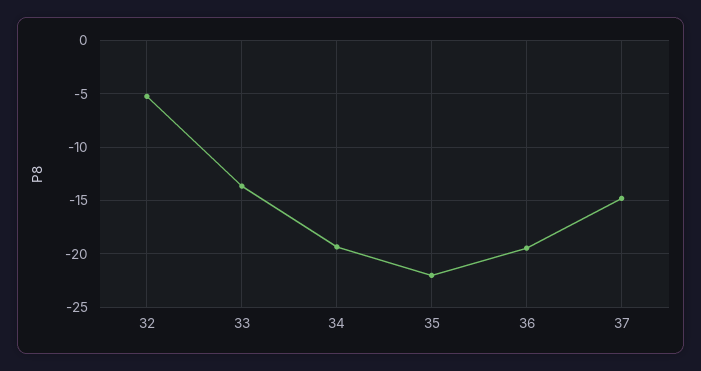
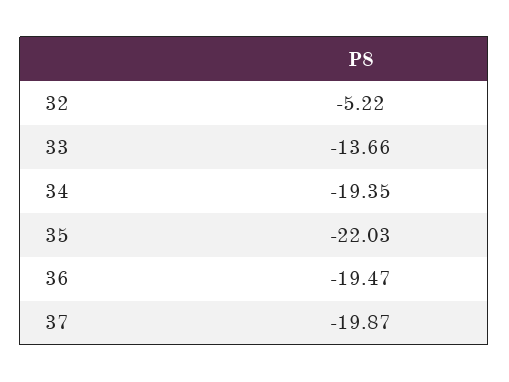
37: -15 -> -19.87

